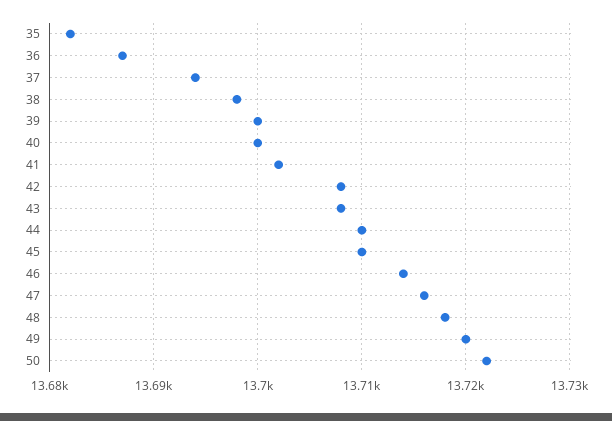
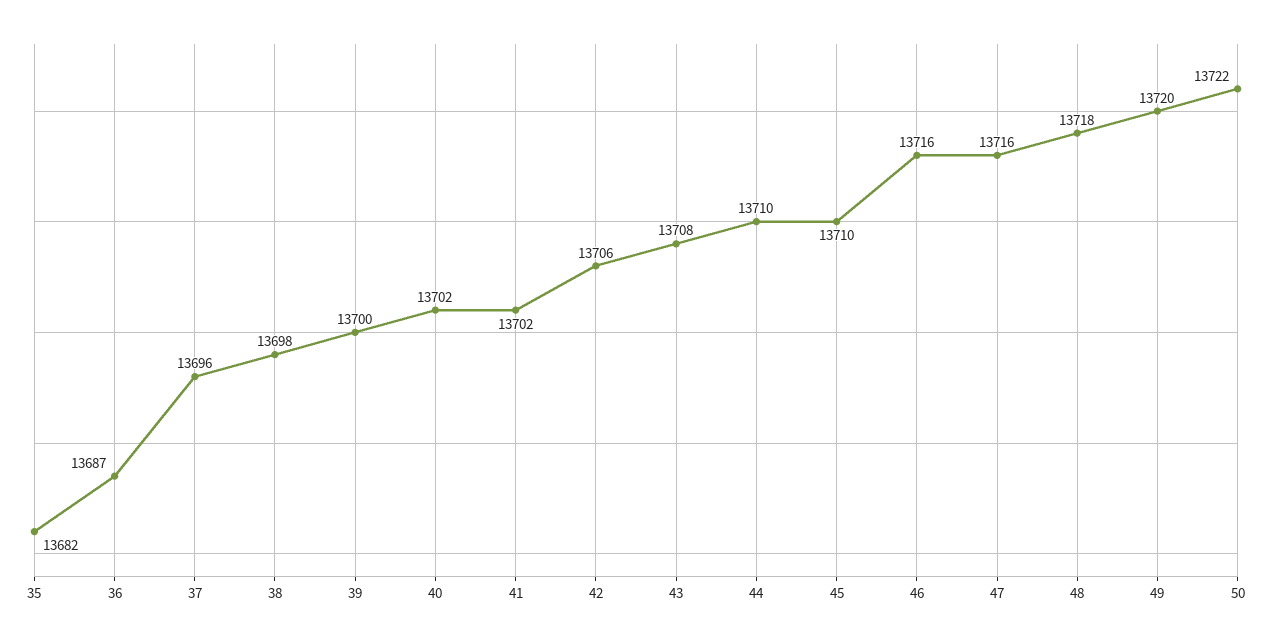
37: 13694 -> 13696
40: 13700 -> 13702
42: 13708 -> 13706
46: 13714 -> 13716

